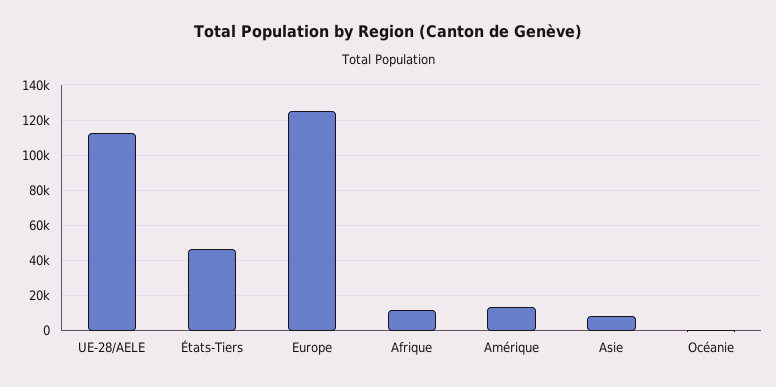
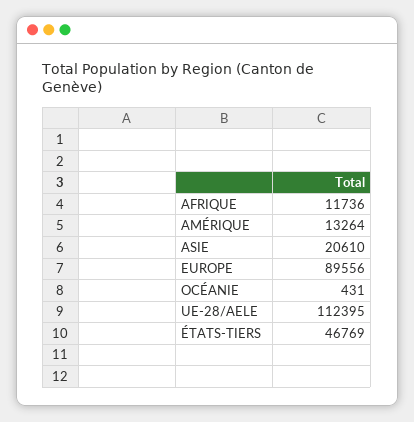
Europe: 125000 -> 89556
Asie: 10000 -> 20610

